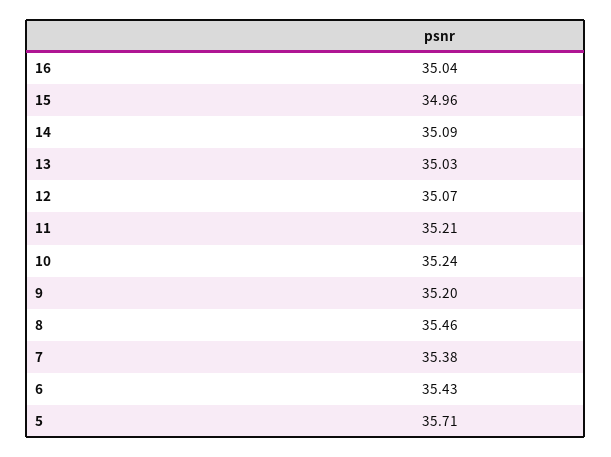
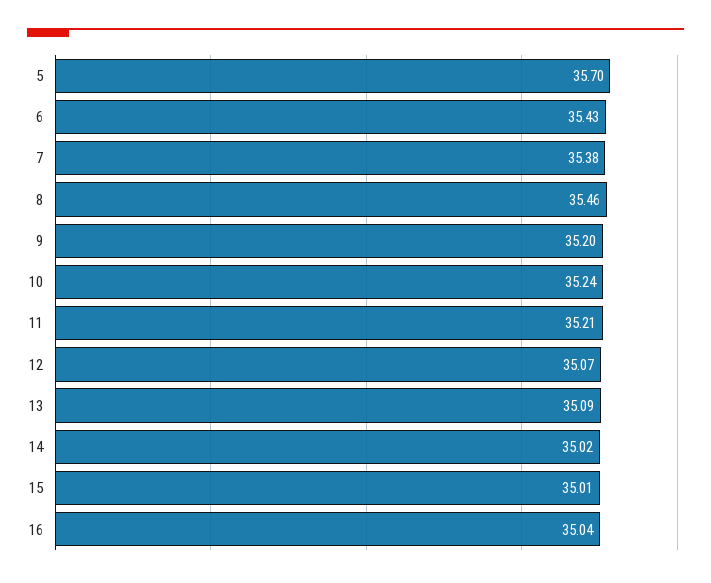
15: 34.96 -> 35.01
14: 35.09 -> 35.02
13: 35.03 -> 35.09
5: 35.71 -> 35.7

